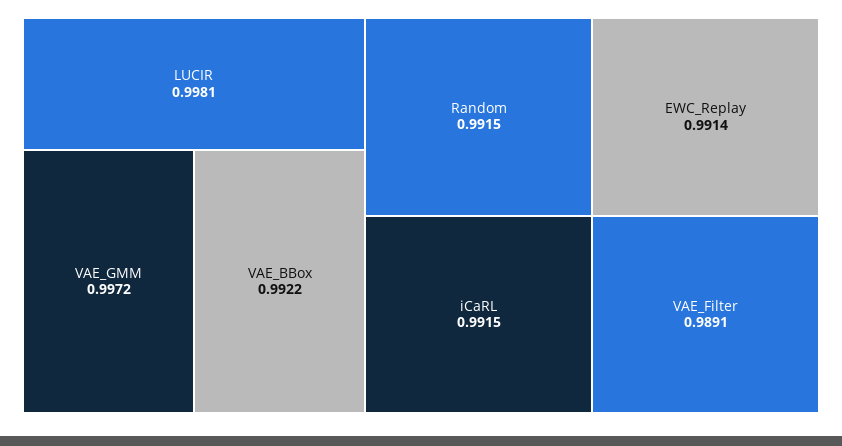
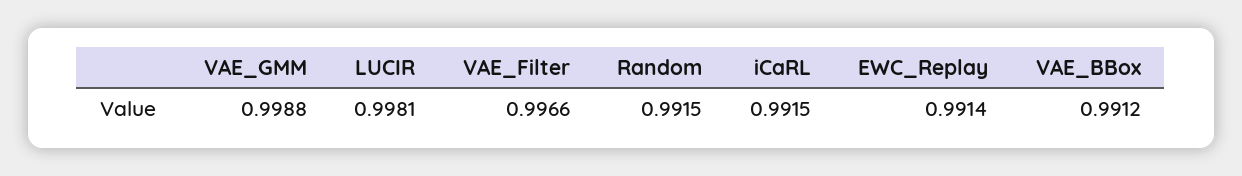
VAE_GMM: 0.9972 -> 0.9988
VAE_BBox: 0.9922 -> 0.9912
VAE_Filter: 0.9891 -> 0.9966

